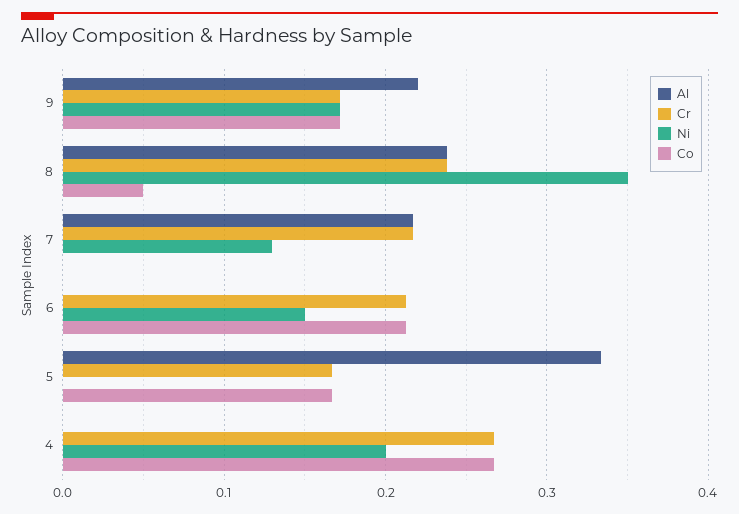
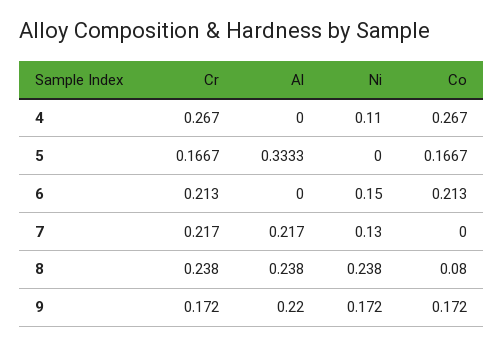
Ni, 8: 0.35 -> 0.238
Co, 8: 0.05 -> 0.08
Ni, 4: 0.2 -> 0.11

